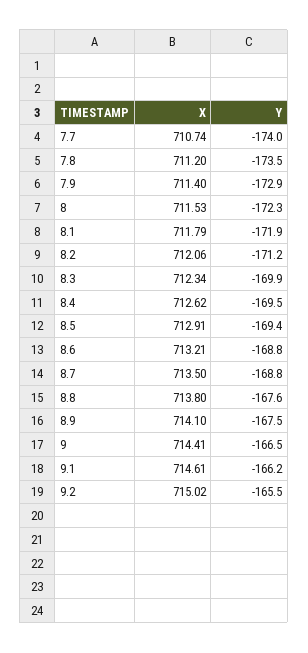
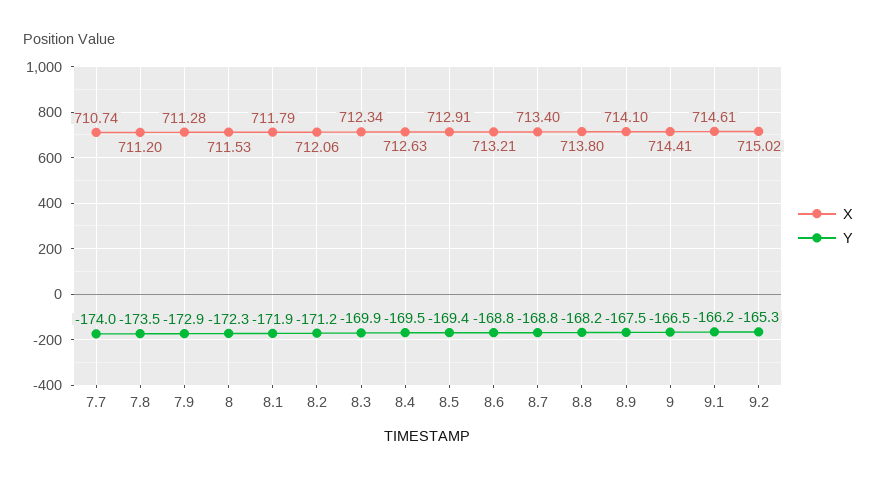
X, 7.9: 711.4 -> 711.28
X, 8.4: 712.62 -> 712.63
X, 8.7: 713.5 -> 713.4
Y, 8.8: -167.6 -> -168.2
Y, 9.2: -165.5 -> -165.3

